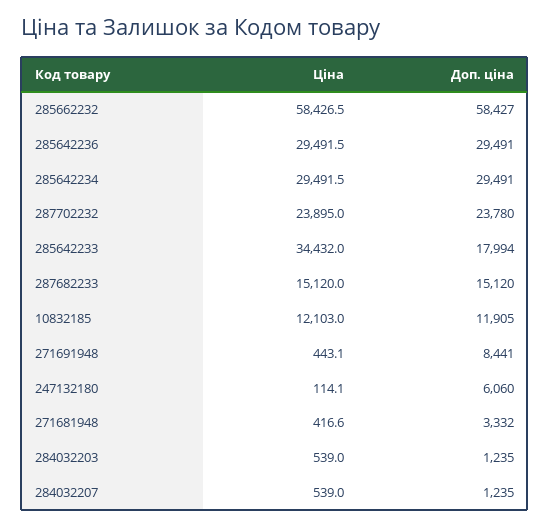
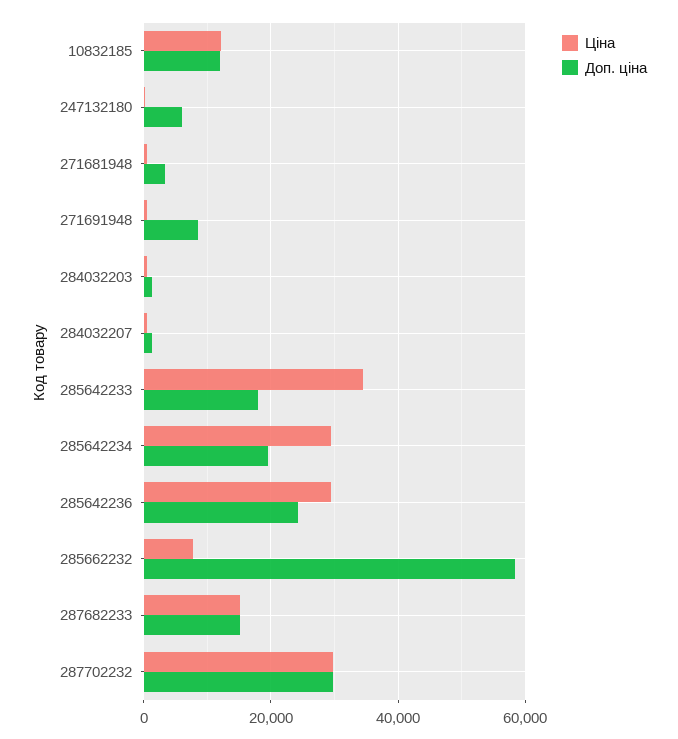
Ціна, 285662232: 58426.5 -> 8000
Доп. ціна, 285642236: 29491 -> 24000
Доп. ціна, 285642234: 29491 -> 20000
Ціна, 287702232: 23895 -> 30000
Доп. ціна, 287702232: 23780 -> 30000

